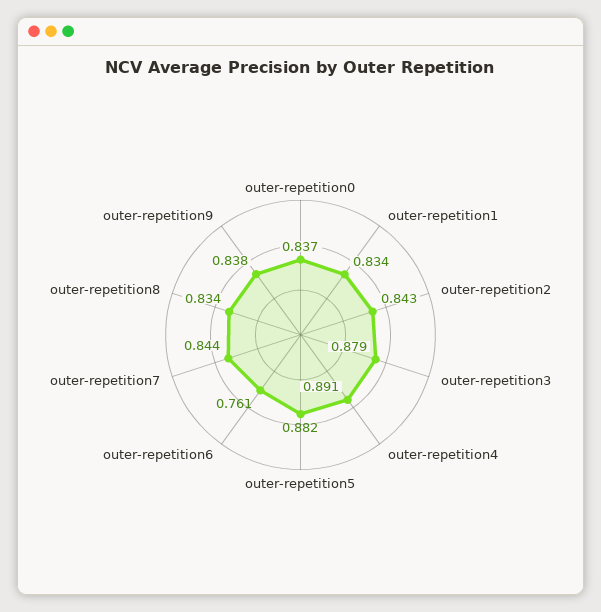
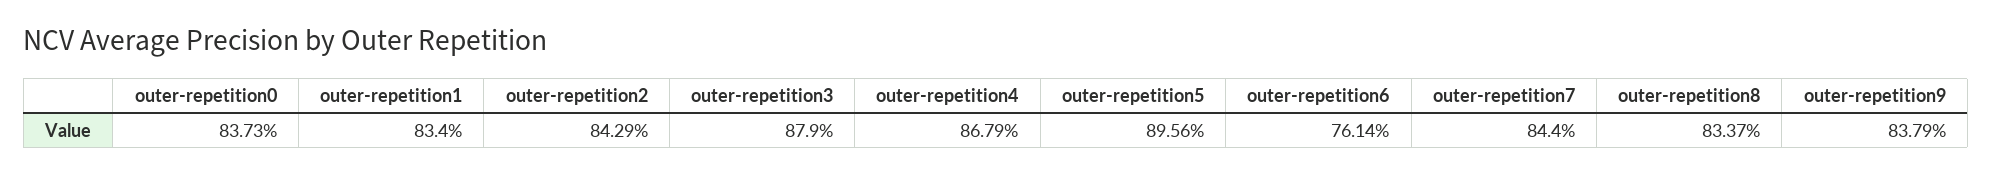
outer-repetition4: 0.891 -> 0.8679
outer-repetition5: 0.882 -> 0.8956

